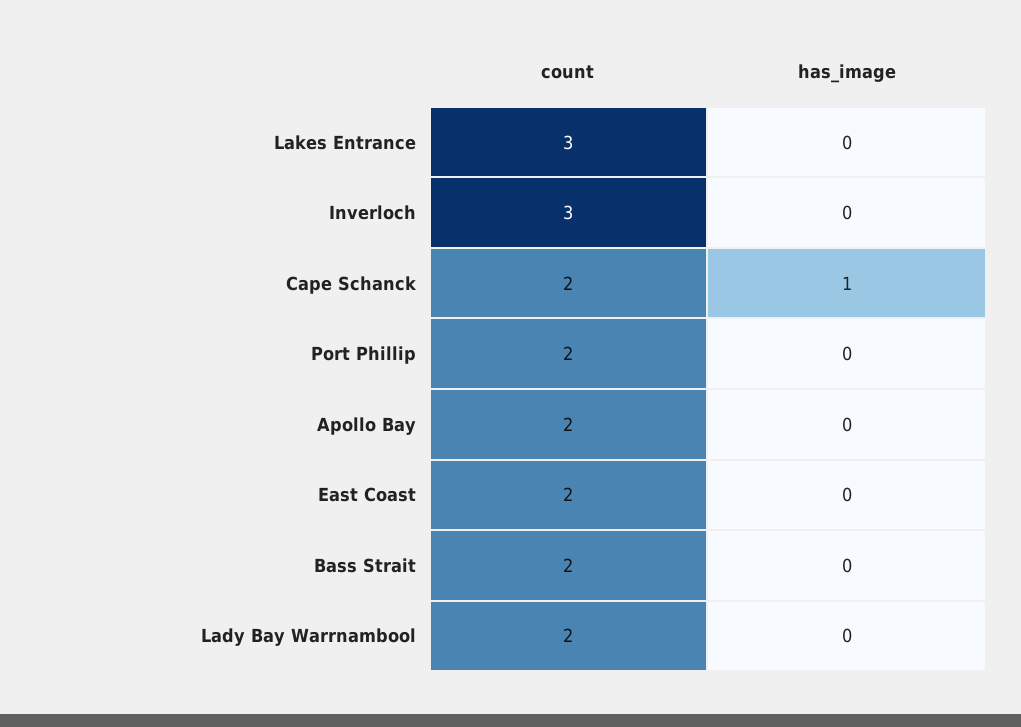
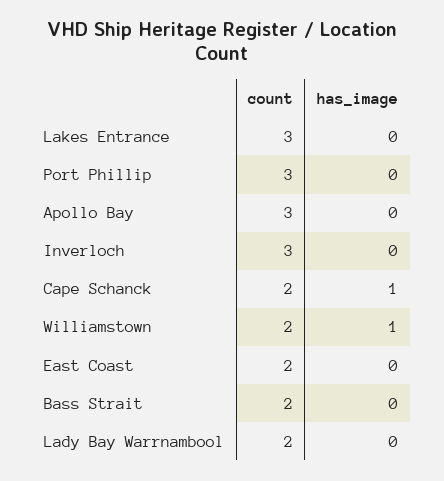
count, Port Phillip: 2 -> 3
count, Apollo Bay: 2 -> 3
count, Williamstown: none -> 2
has_image, Williamstown: none -> 1

